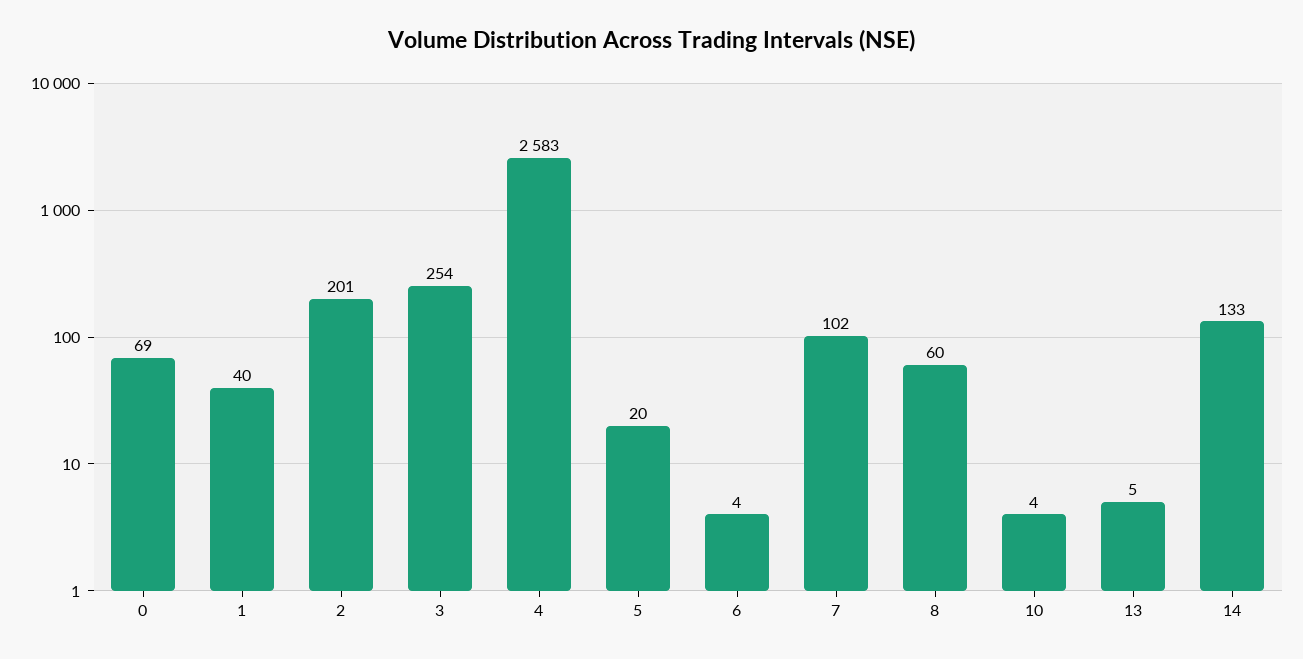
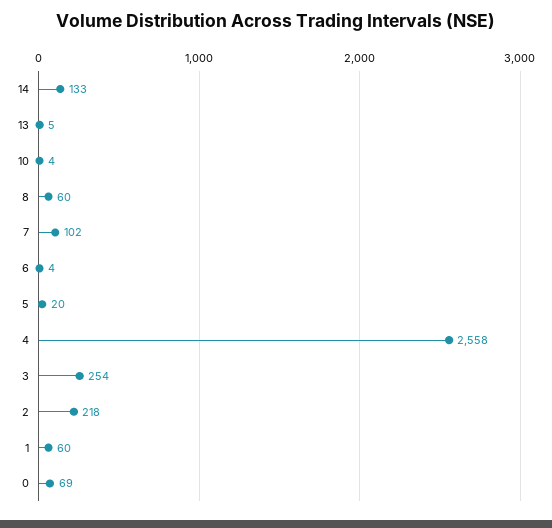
1: 40 -> 60
2: 201 -> 218
4: 2583 -> 2558

